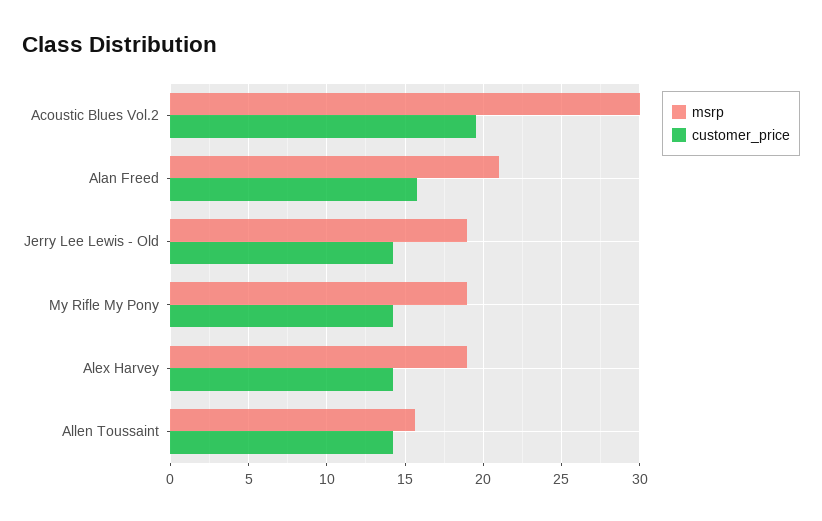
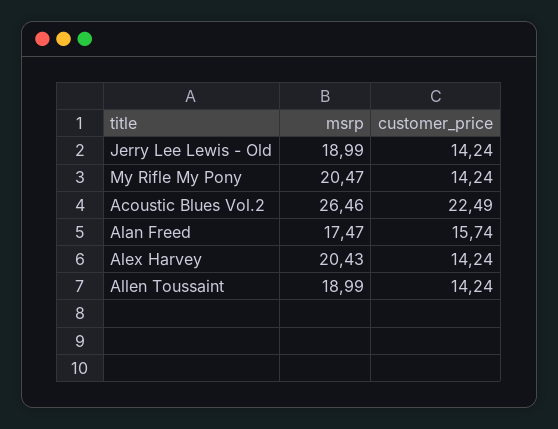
msrp, Acoustic Blues Vol.2: 30 -> 26.46
customer_price, Acoustic Blues Vol.2: 19.5 -> 22.49
msrp, Alan Freed: 21 -> 17.47
msrp, My Rifle My Pony: 19 -> 20.47
msrp, Alex Harvey: 19 -> 20.43
msrp, Allen Toussaint: 15.5 -> 18.99

